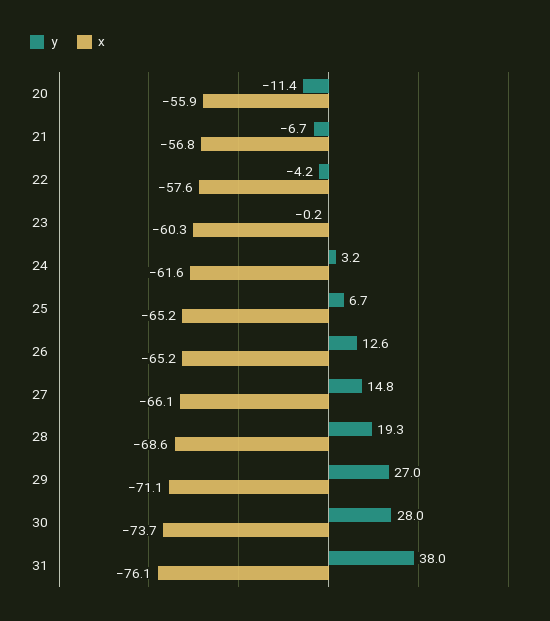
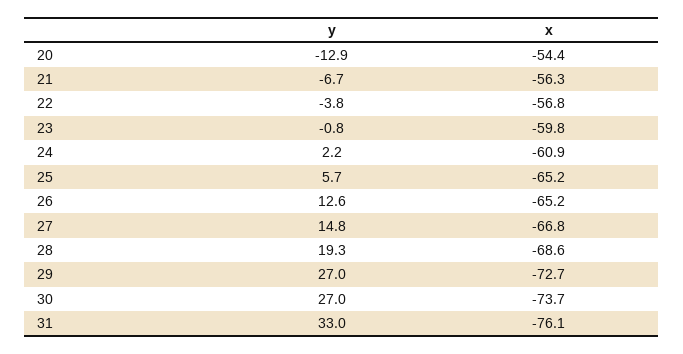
y, 20: -11.4 -> -12.9
x, 20: -55.9 -> -54.4
x, 21: -56.8 -> -56.3
y, 22: -4.2 -> -3.8
x, 22: -57.6 -> -56.8
y, 23: -0.2 -> -0.8
x, 23: -60.3 -> -59.8
y, 24: 3.2 -> 2.2
x, 24: -61.6 -> -60.9
y, 25: 6.7 -> 5.7
x, 27: -66.1 -> -66.8
x, 29: -71.1 -> -72.7
y, 30: 28 -> 27
y, 31: 38 -> 33

